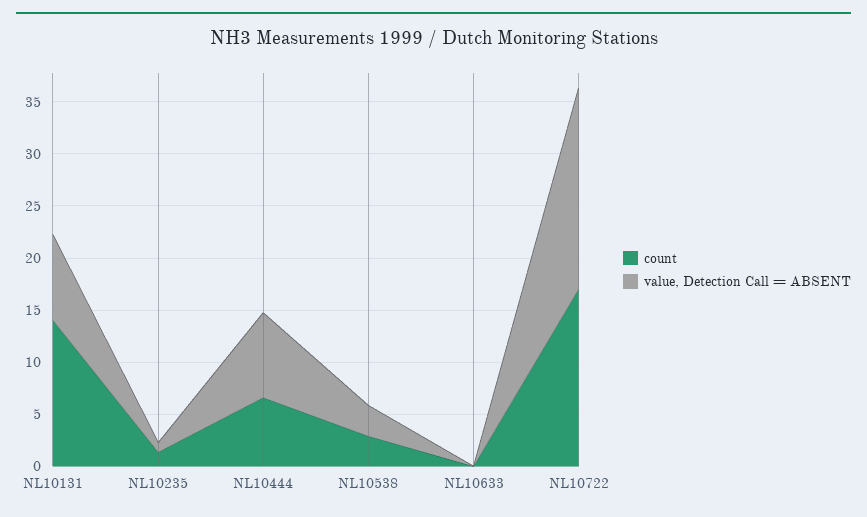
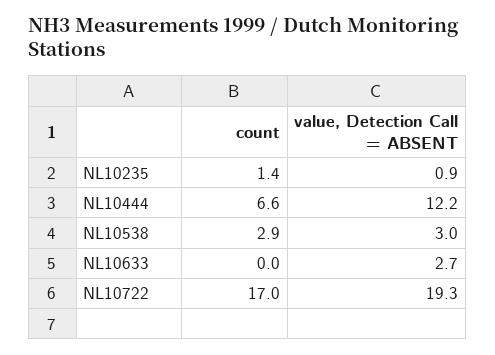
count, NL10131: 14 -> none
value, Detection Call = ABSENT, NL10131: 8 -> none
value, Detection Call = ABSENT, NL10444: 8 -> 12.2
value, Detection Call = ABSENT, NL10633: 0 -> 2.7

